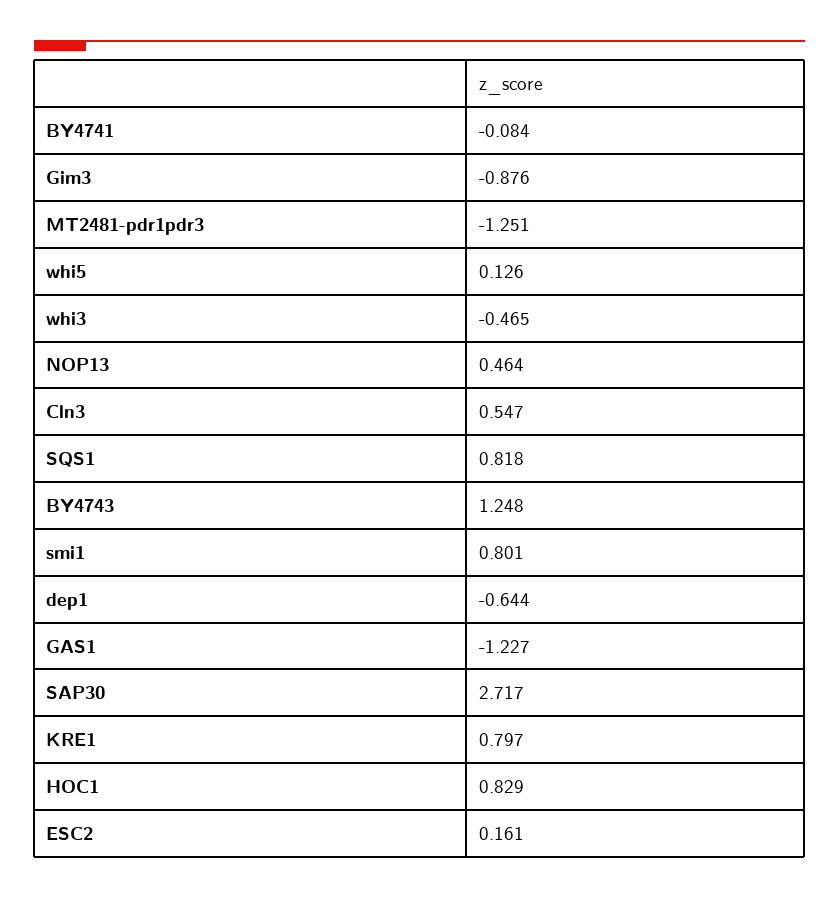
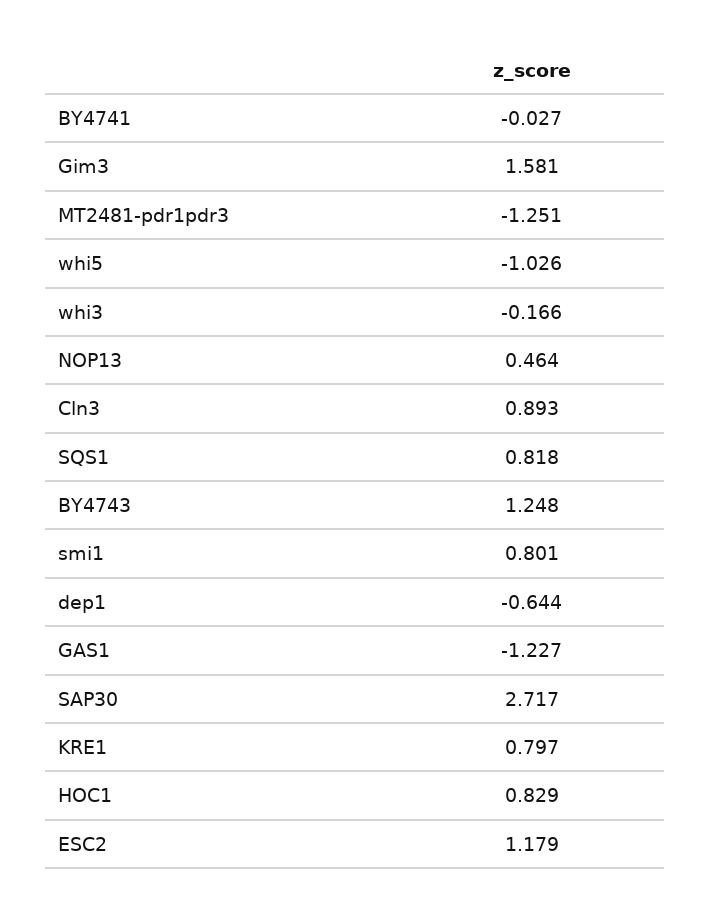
BY4741: -0.084 -> -0.027
Gim3: -0.876 -> 1.581
whi5: 0.126 -> -1.026
whi3: -0.465 -> -0.166
Cln3: 0.547 -> 0.893
ESC2: 0.161 -> 1.179

